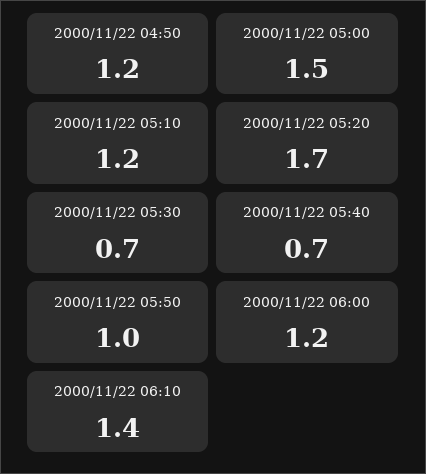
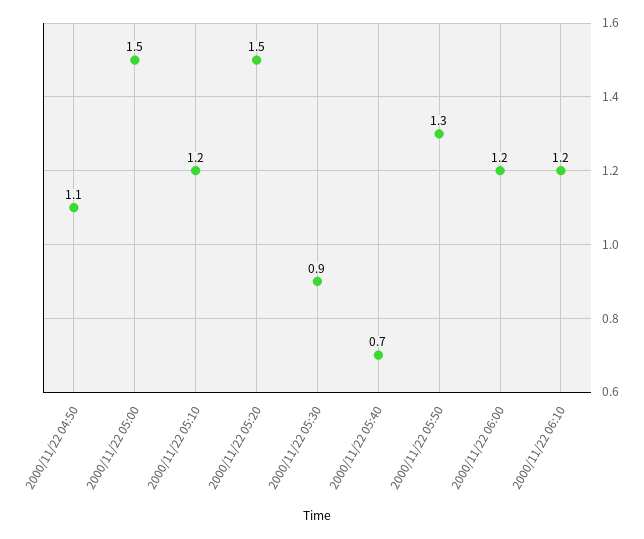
2000/11/22 04:50: 1.2 -> 1.1
2000/11/22 05:20: 1.7 -> 1.5
2000/11/22 05:30: 0.7 -> 0.9
2000/11/22 05:50: 1 -> 1.3
2000/11/22 06:10: 1.4 -> 1.2

